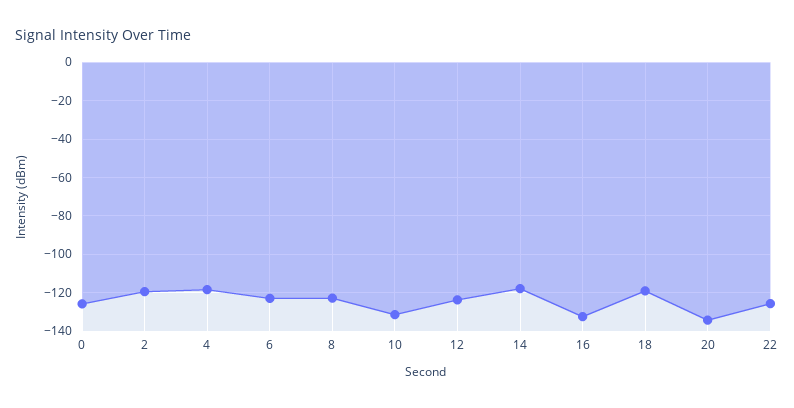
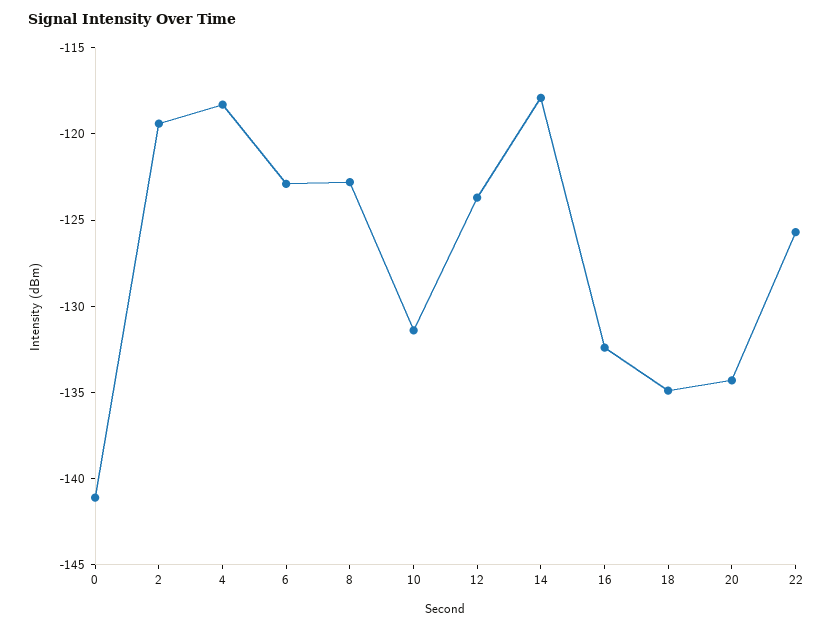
0: -125 -> -141
18: -120 -> -135

